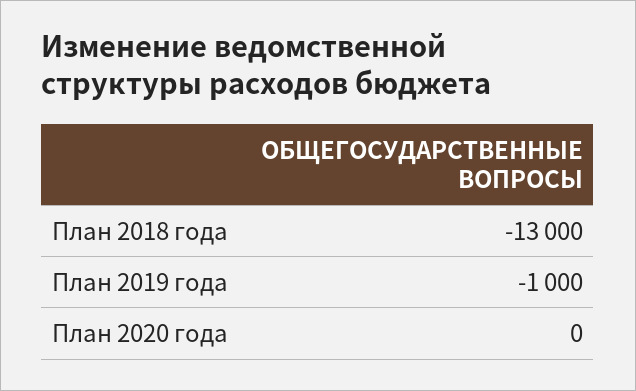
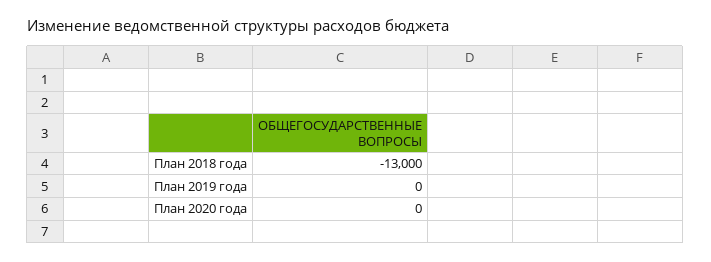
План 2019 года: -1000 -> 0

